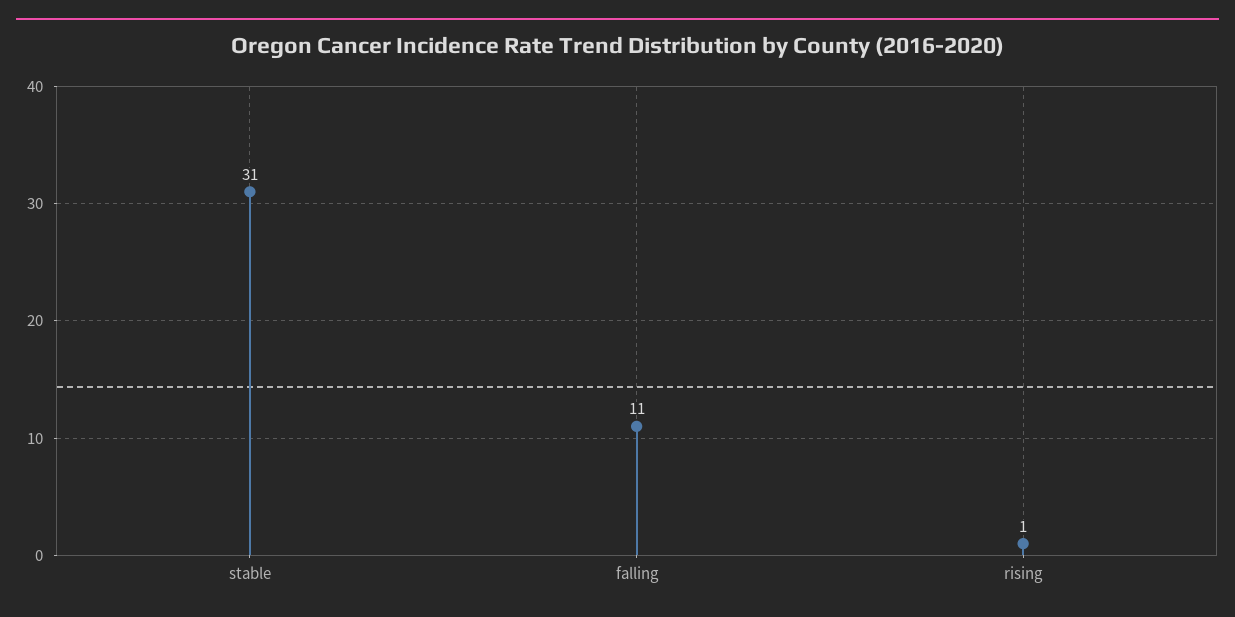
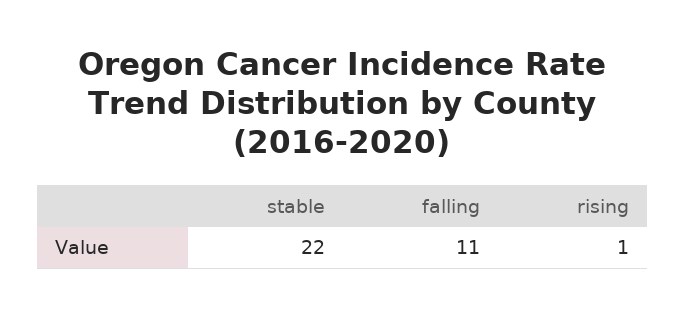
stable: 31 -> 22

